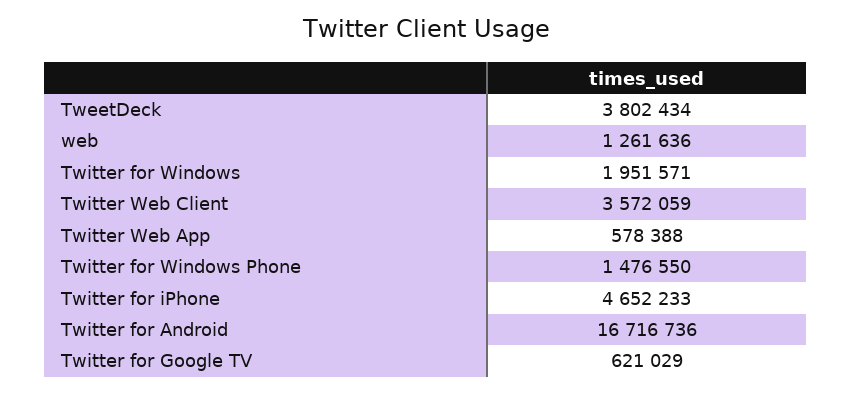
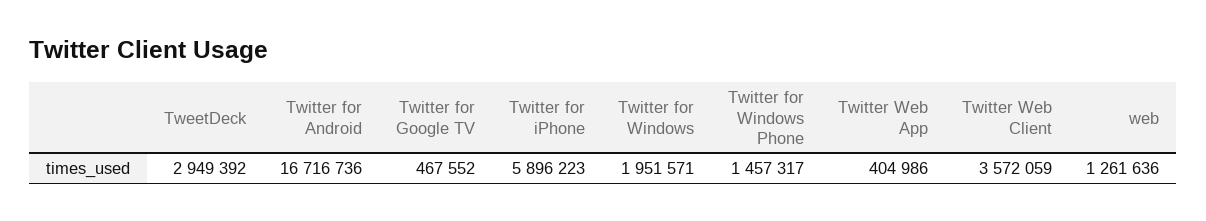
TweetDeck: 3802434 -> 2949392
Twitter Web App: 578388 -> 404986
Twitter for Windows Phone: 1476550 -> 1457317
Twitter for iPhone: 4652233 -> 5896223
Twitter for Google TV: 621029 -> 467552

